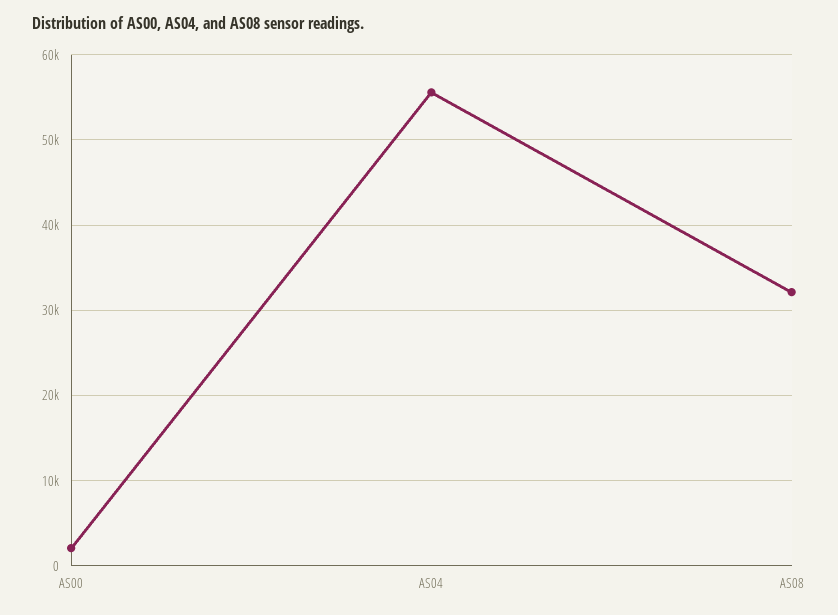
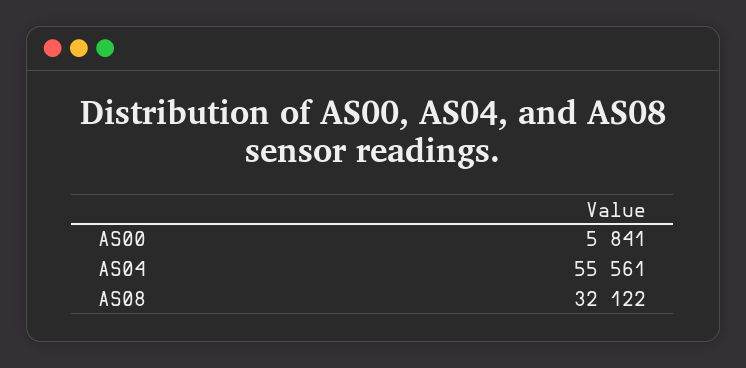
AS00: 2000 -> 5841

